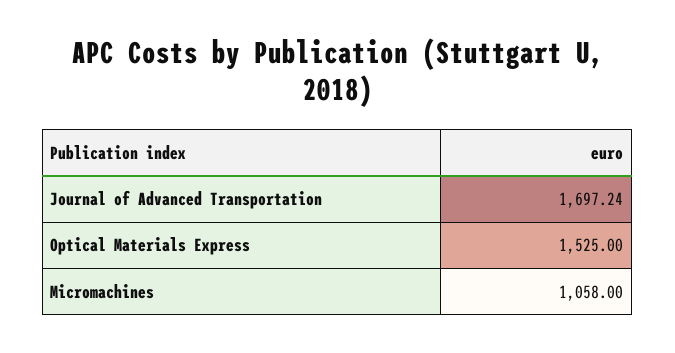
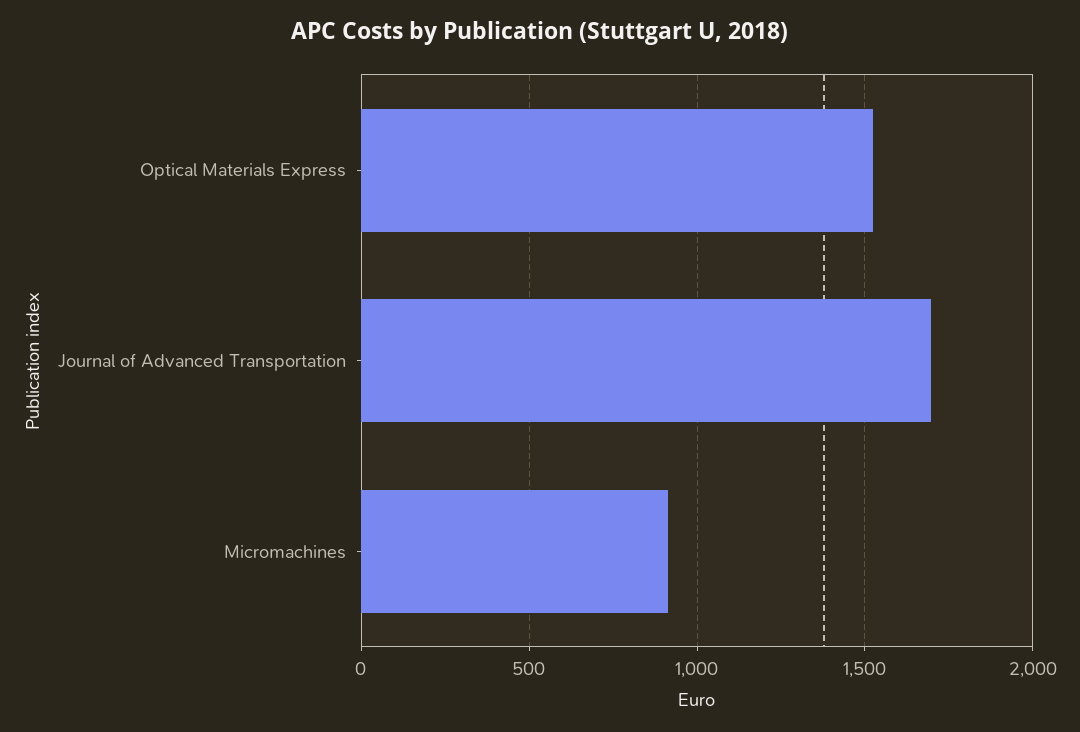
Micromachines: 1058 -> 900

